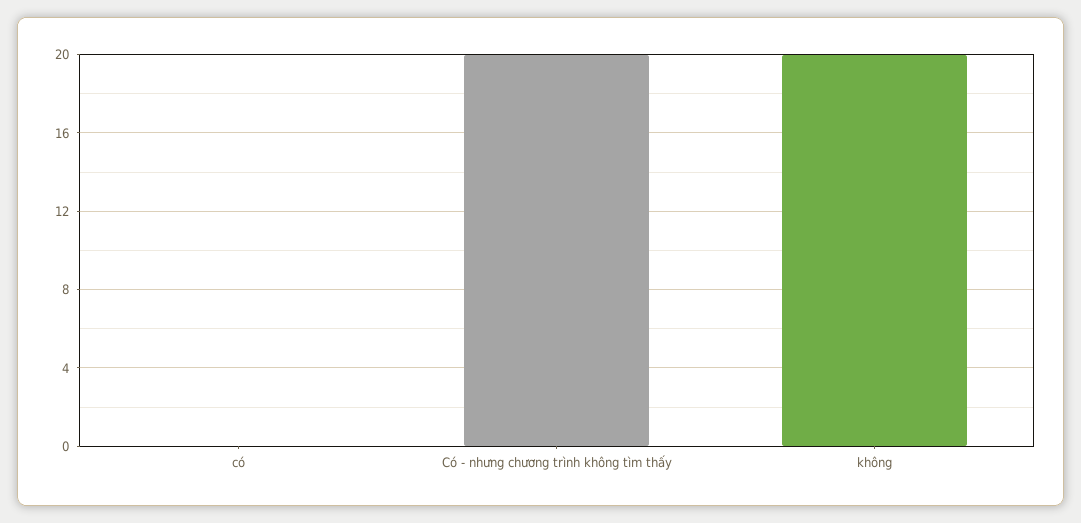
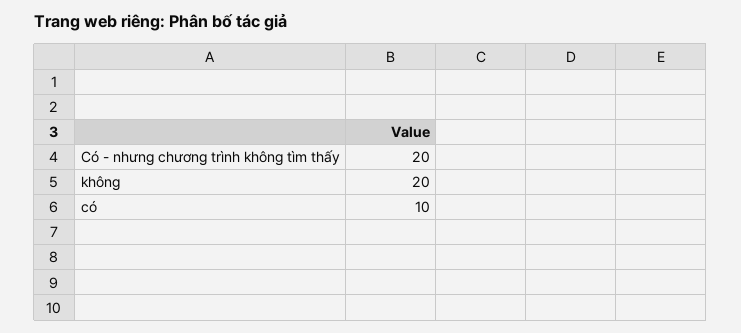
có: 0 -> 10

